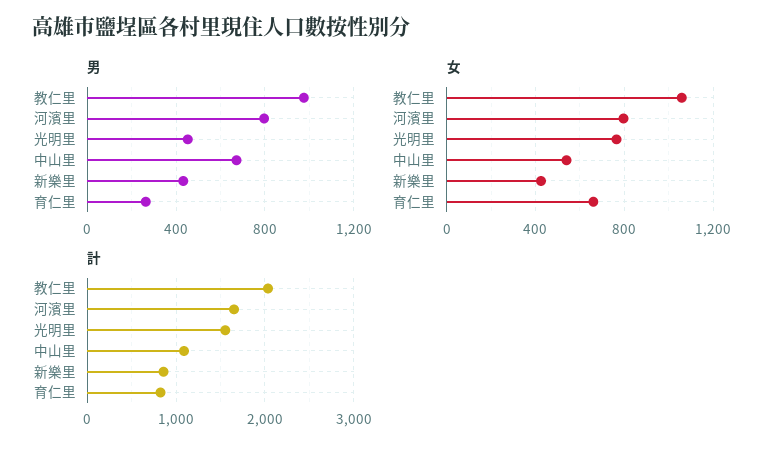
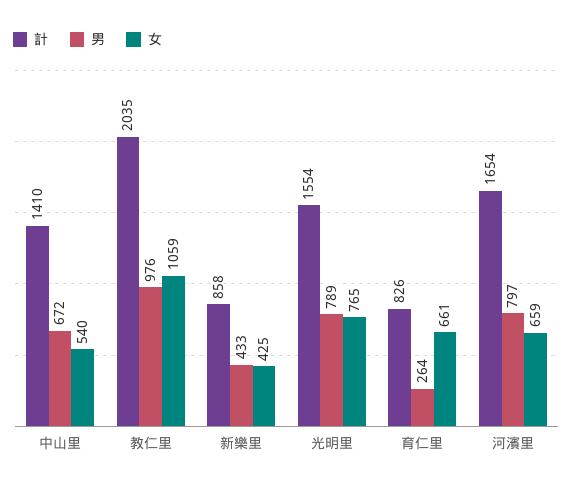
男, 光明里: 450 -> 789
女, 河濱里: 800 -> 659
計, 中山里: 1100 -> 1410

